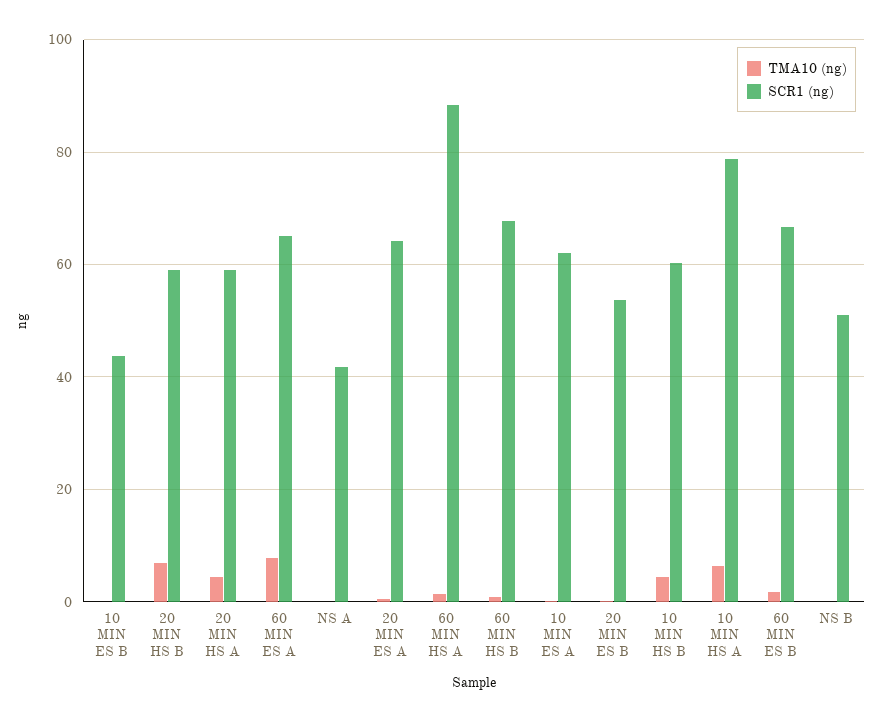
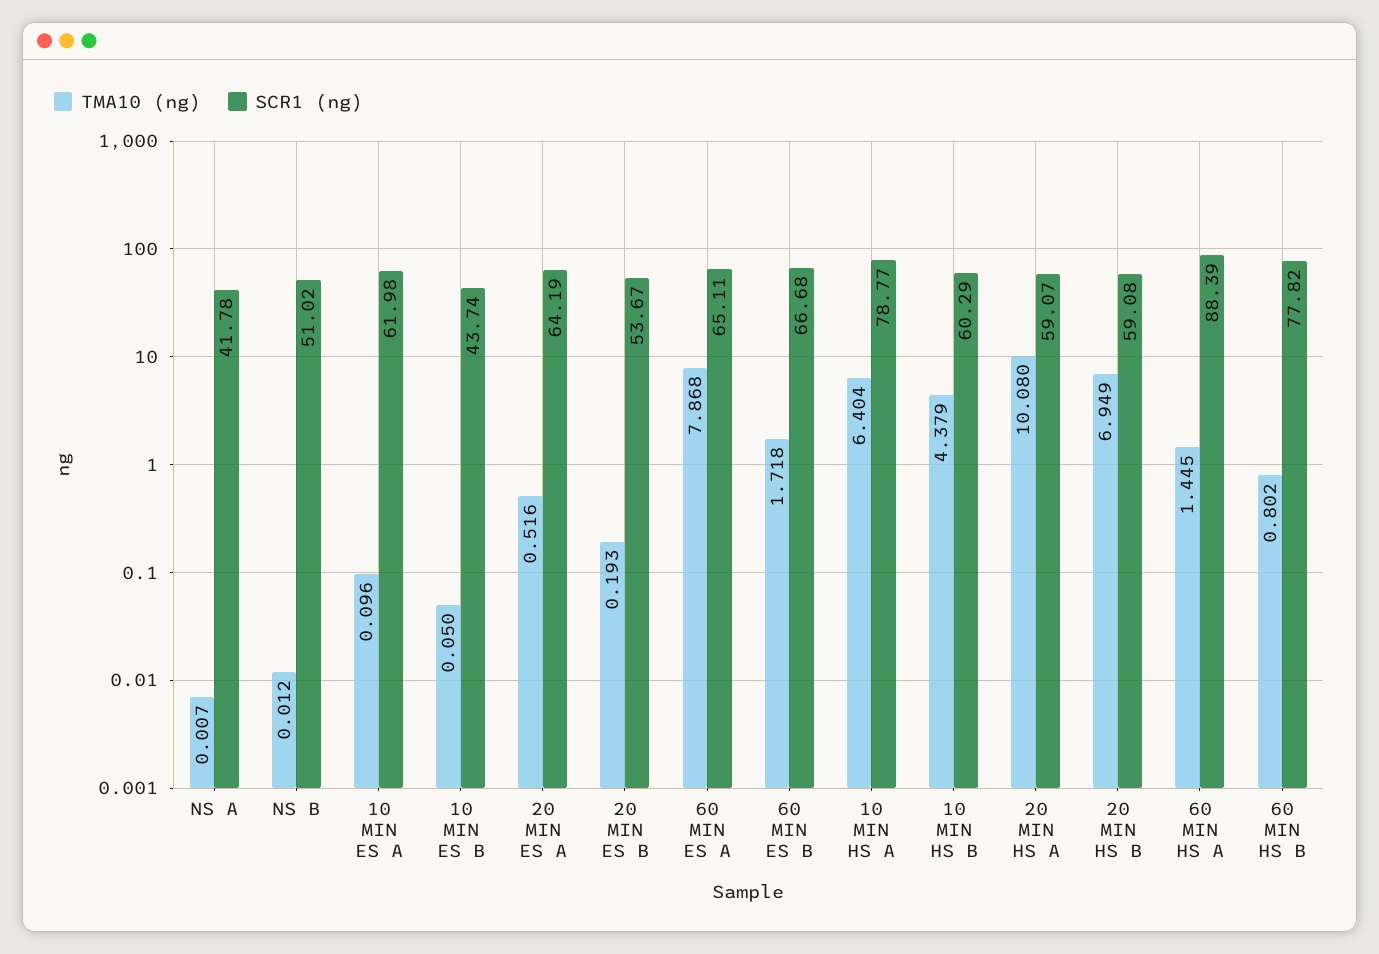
TMA10 (ng), 20 MIN HS A: 4 -> 10.08
SCR1 (ng), 60 MIN HS B: 68 -> 77.82

